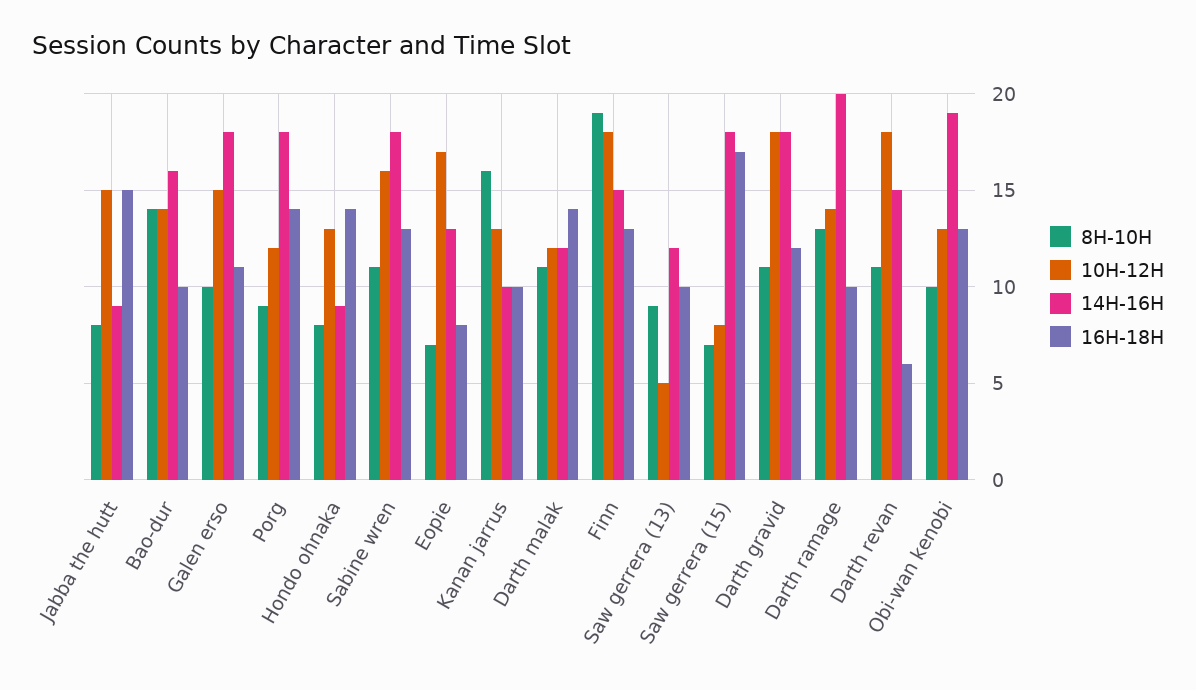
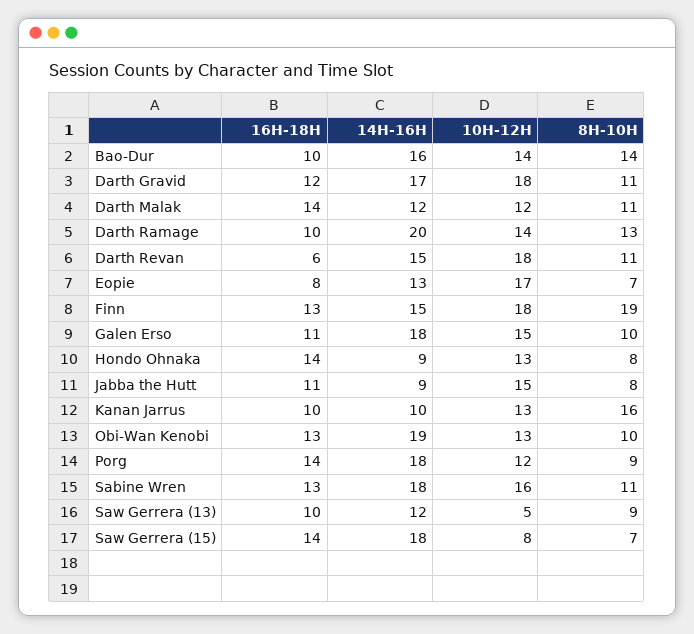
16H-18H, Jabba the hutt: 15 -> 11
16H-18H, Saw gerrera (15): 17 -> 14
14H-16H, Darth gravid: 18 -> 17

